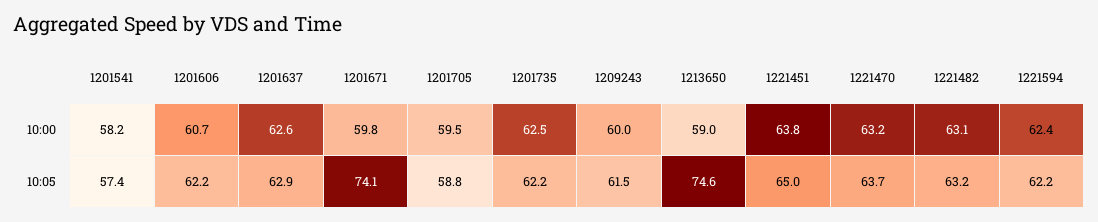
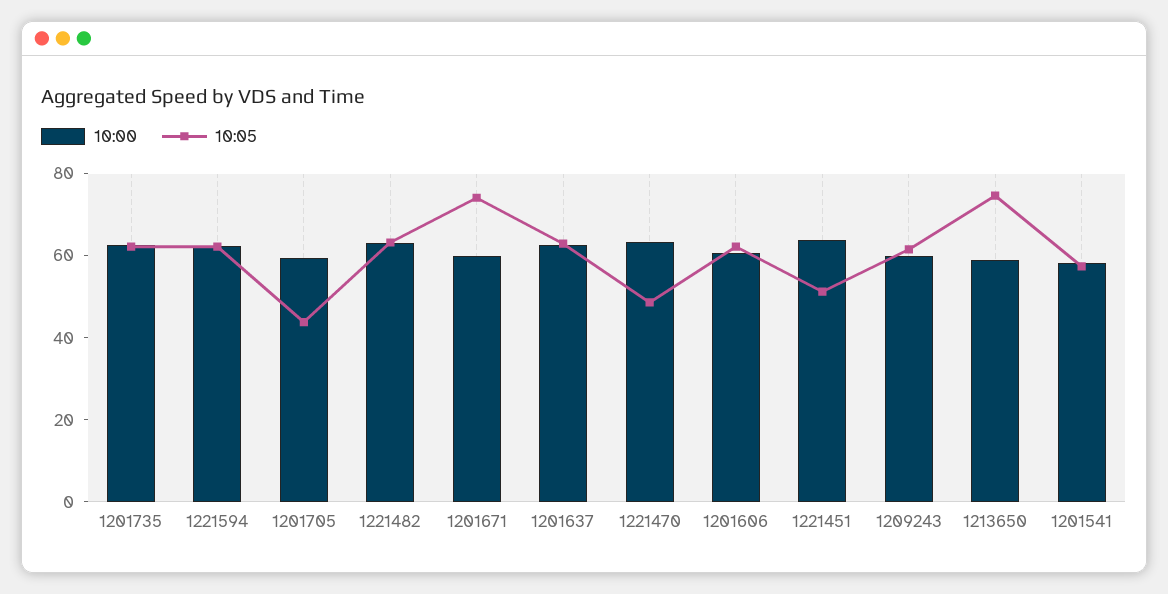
10:05, 1201705: 58.8 -> 45
10:05, 1221451: 65 -> 50
10:05, 1221470: 63.7 -> 50

